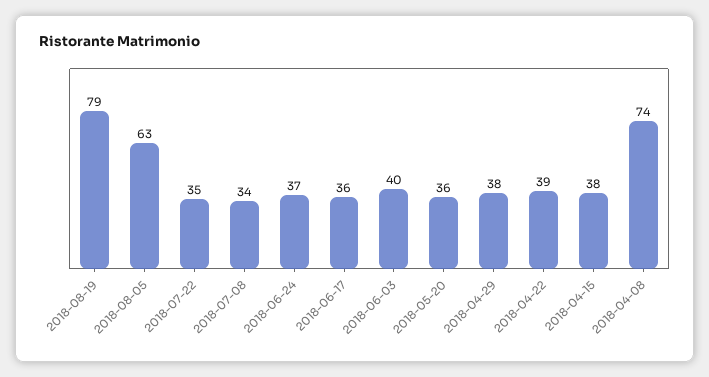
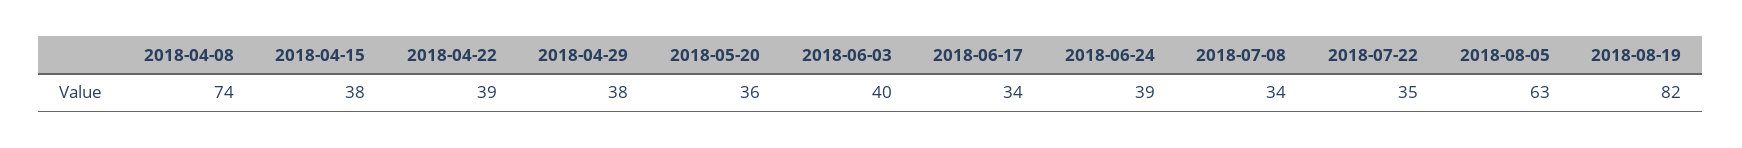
2018-08-19: 79 -> 82
2018-06-24: 37 -> 39
2018-06-17: 36 -> 34

